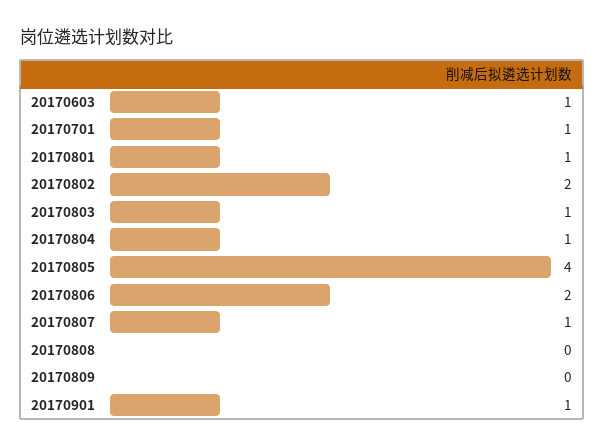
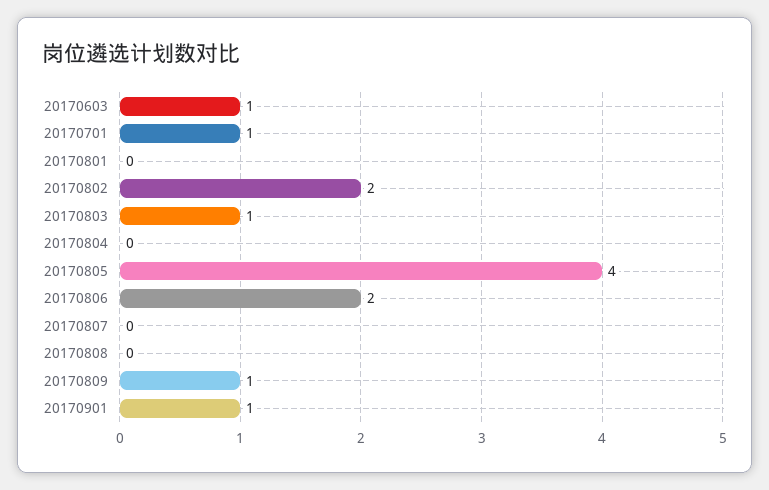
20170801: 1 -> 0
20170804: 1 -> 0
20170807: 1 -> 0
20170809: 0 -> 1

